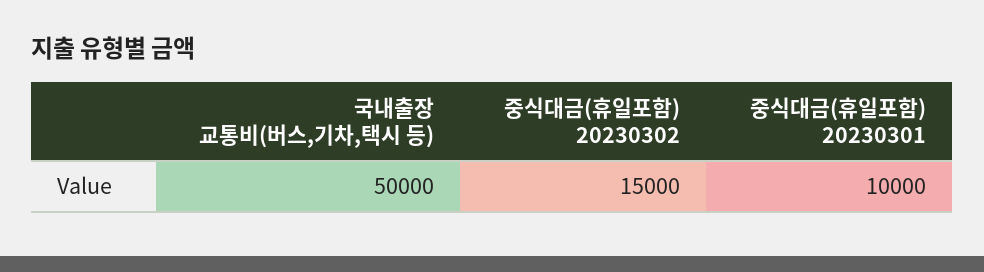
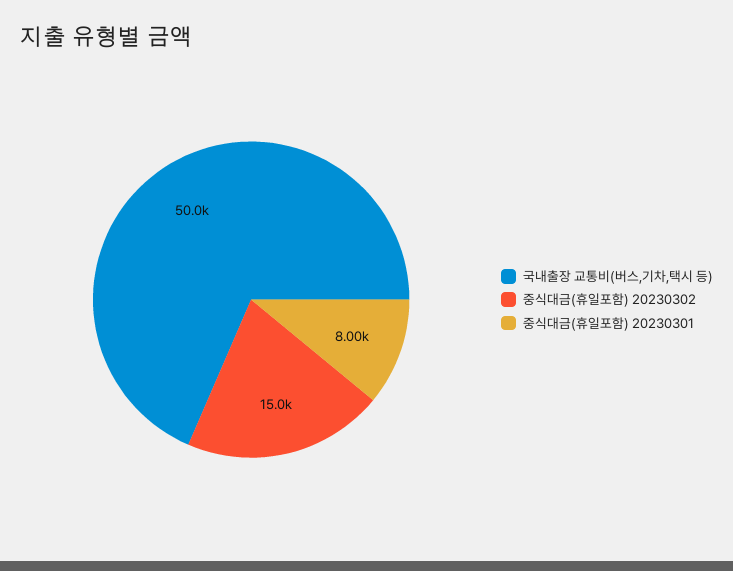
중식대금(휴일포함) 20230301: 10000 -> 8000

